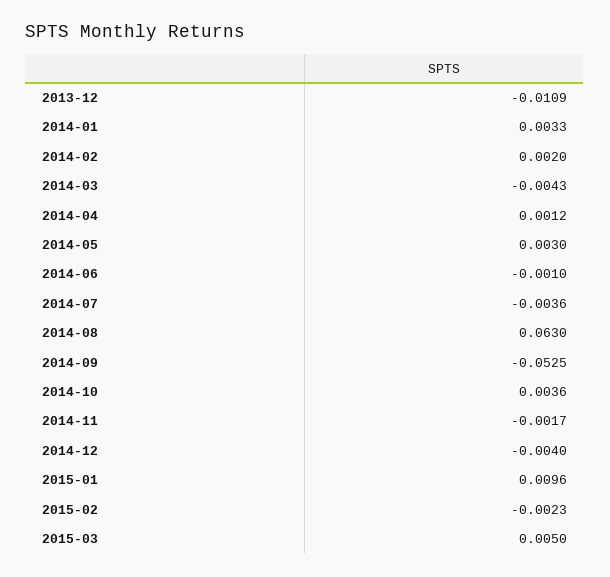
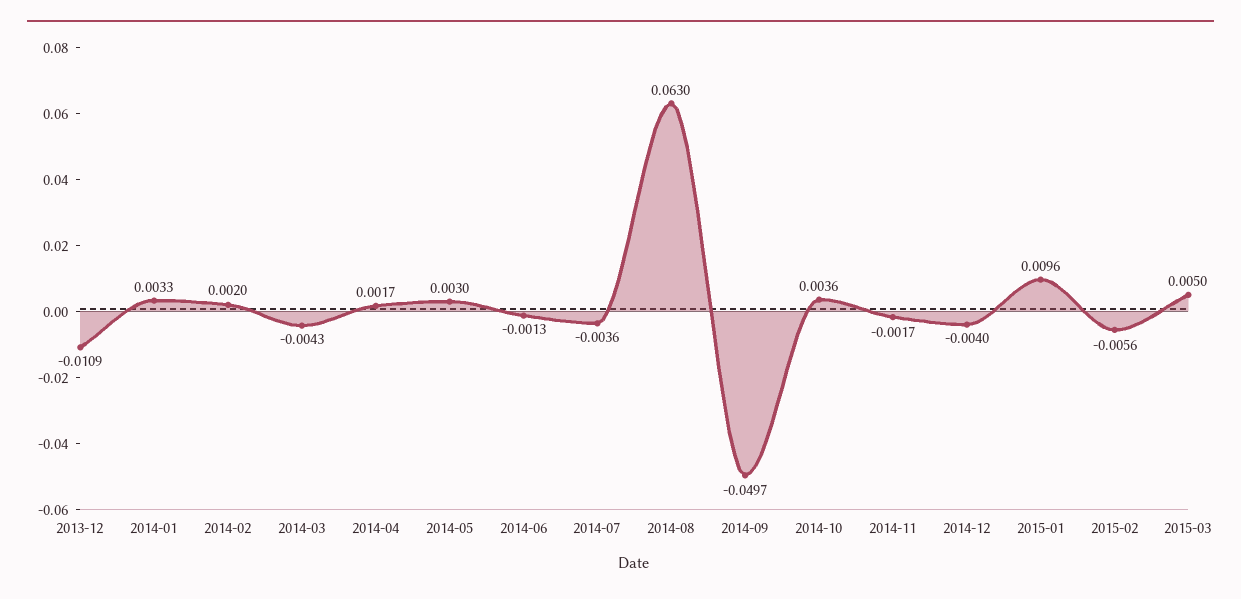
2014-04: 0.0012 -> 0.0017
2014-06: -0.001 -> -0.0013
2014-09: -0.0525 -> -0.0497
2015-02: -0.0023 -> -0.0056

